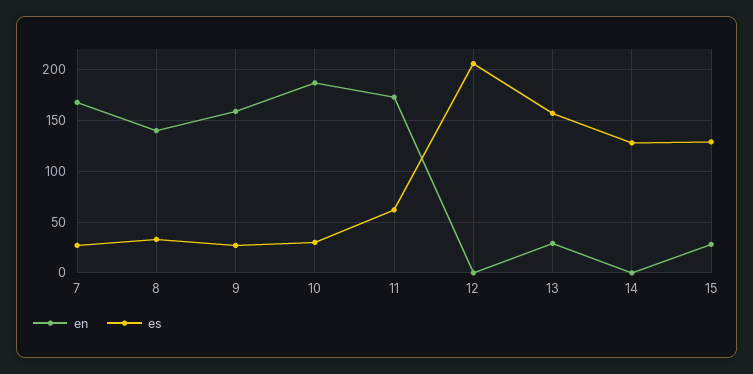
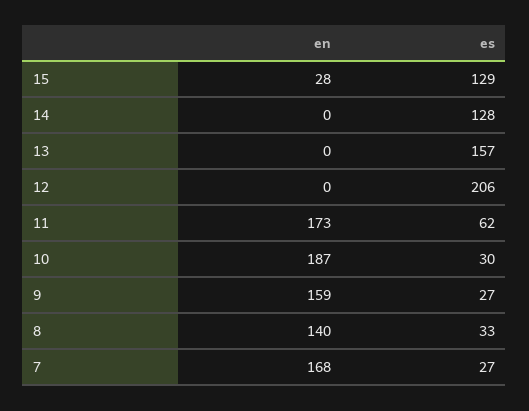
en, 13: 30 -> 0

